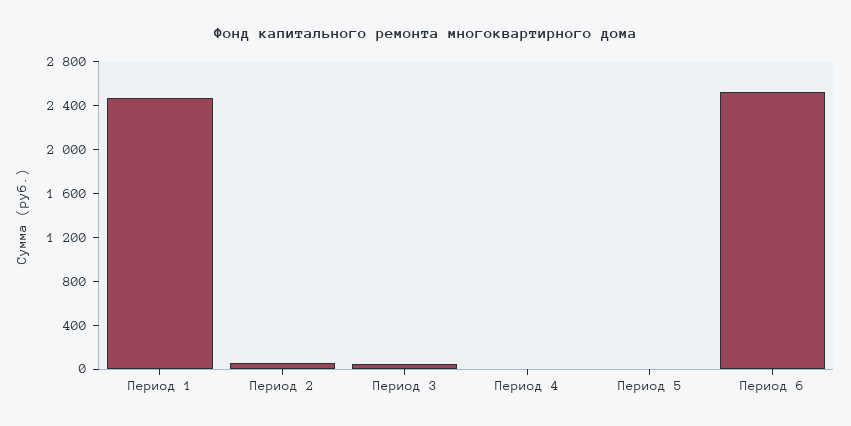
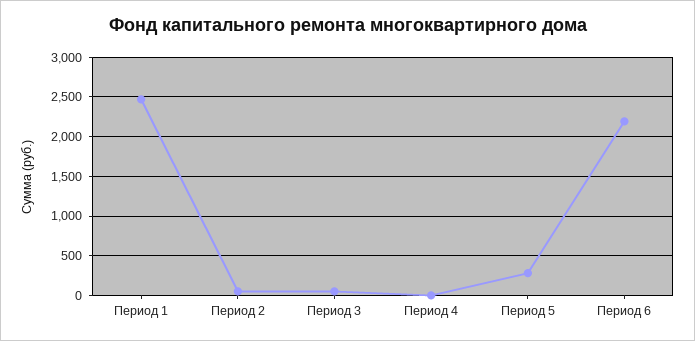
Период 5: 0 -> 300
Период 6: 2500 -> 2200

